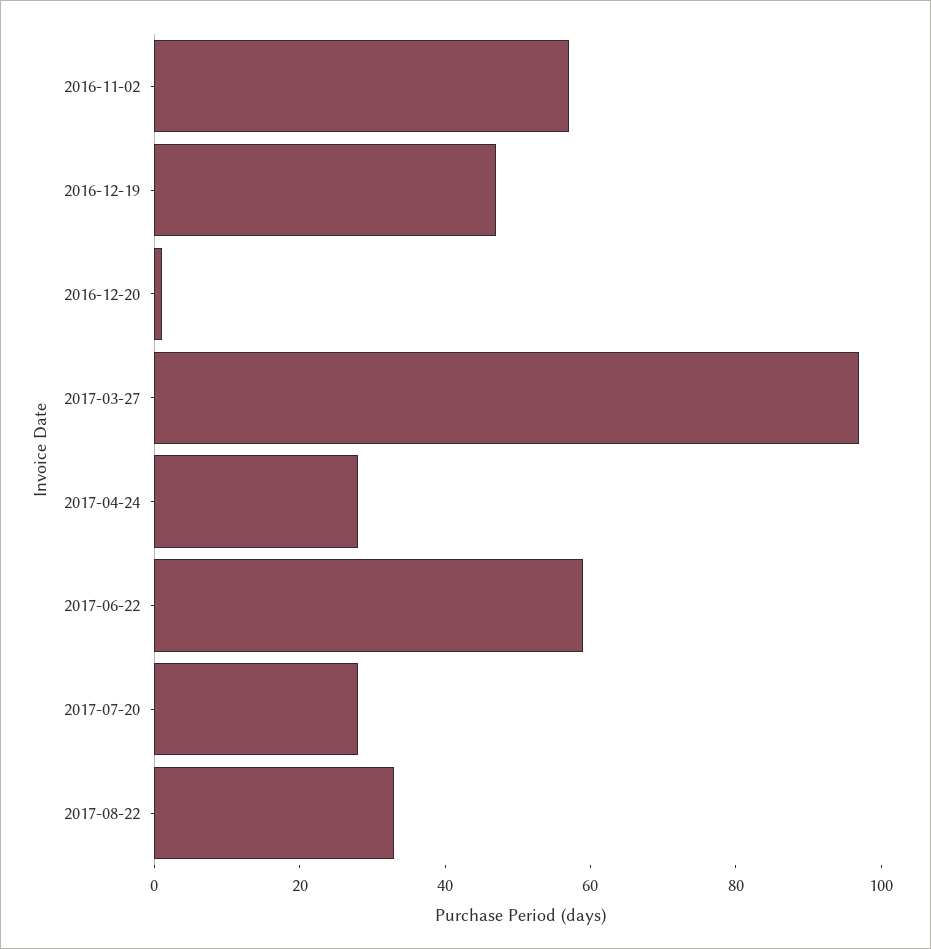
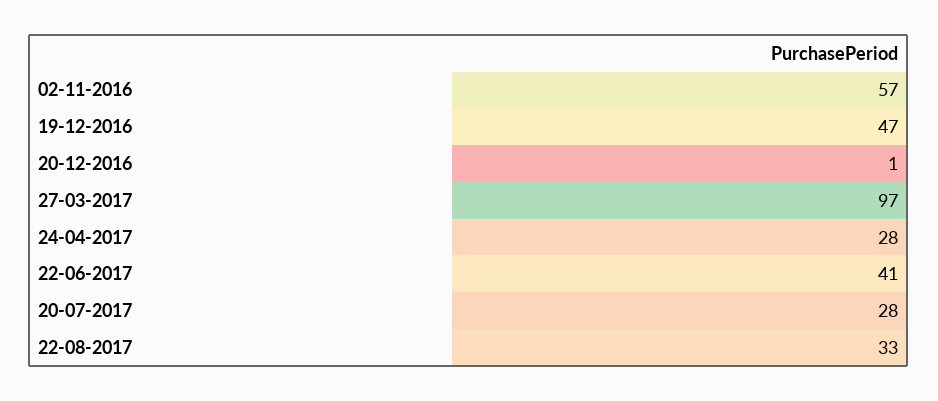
2017-06-22: 60 -> 41

